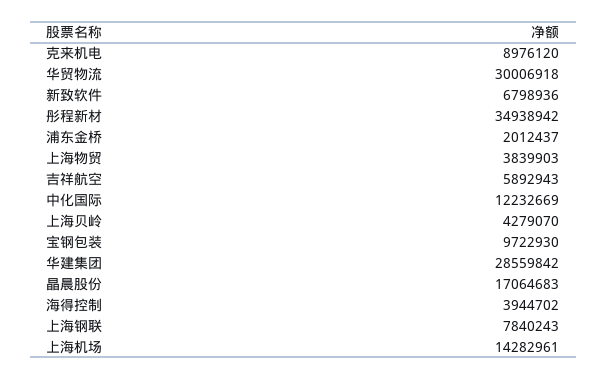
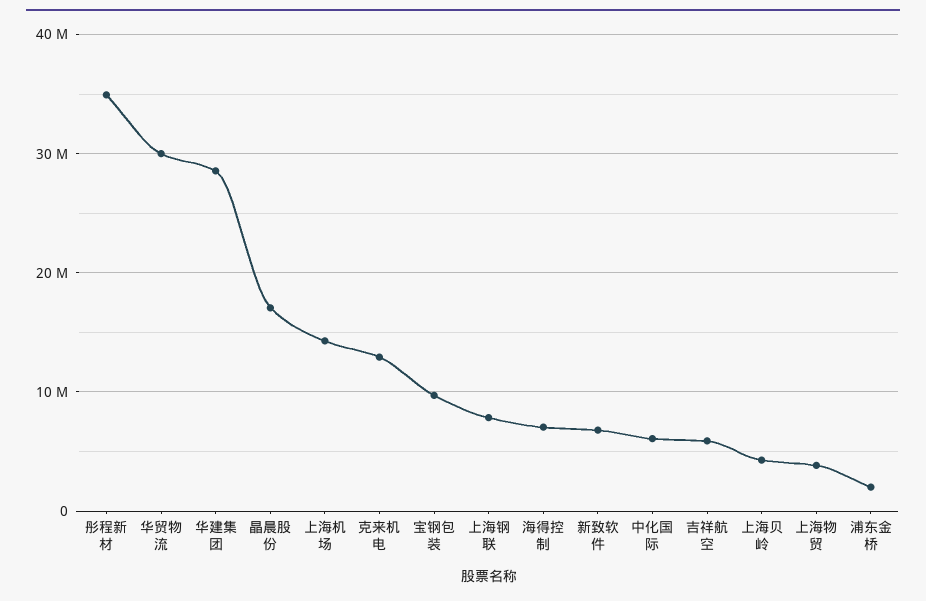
克来机电: 8976120 -> 13000000
中化国际: 12232669 -> 6000000
海得控制: 3944702 -> 7000000

